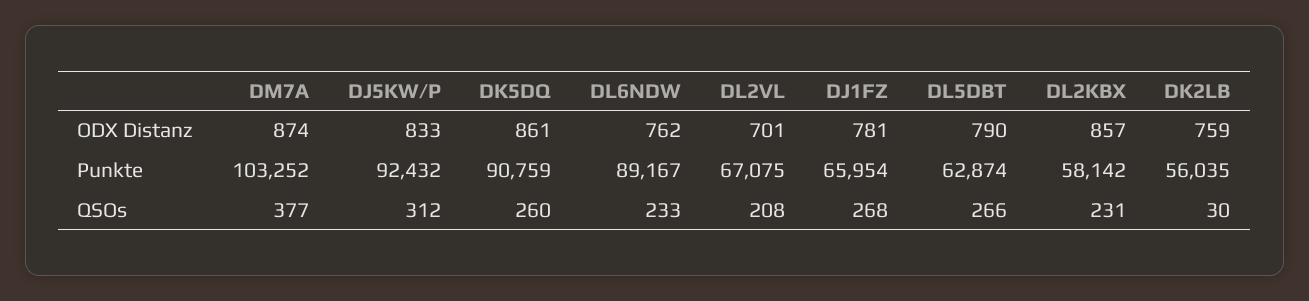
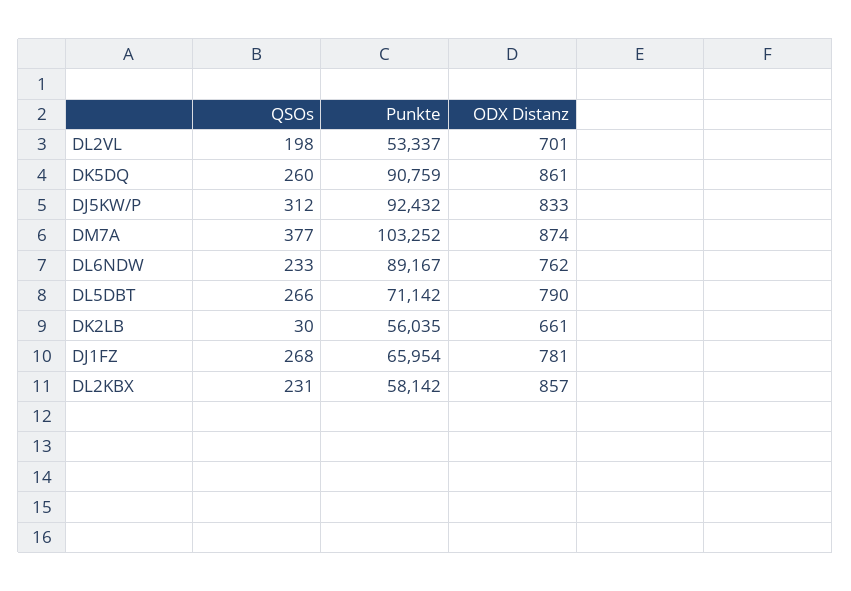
DK2LB, ODX Distanz: 759 -> 661
DL2VL, Punkte: 67075 -> 53337
DL5DBT, Punkte: 62874 -> 71142
DL2VL, QSOs: 208 -> 198

